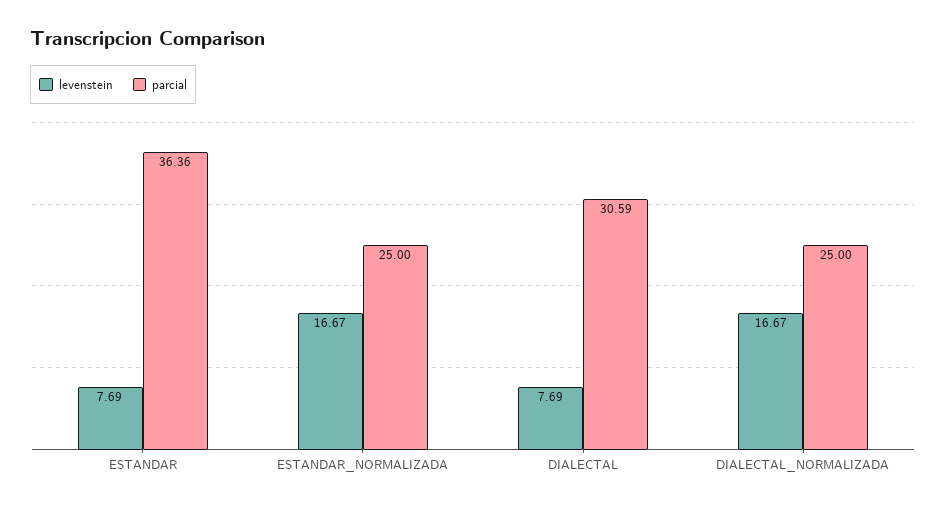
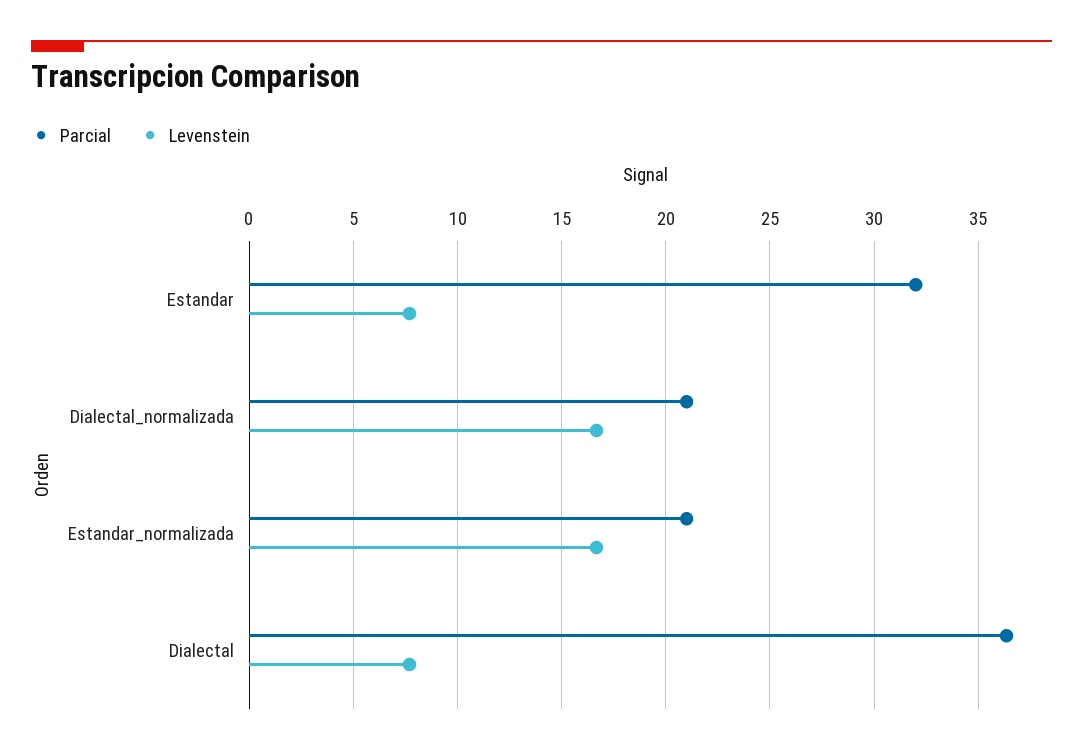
parcial, ESTANDAR: 36.36 -> 32
parcial, ESTANDAR_NORMALIZADA: 25 -> 21
parcial, DIALECTAL: 30.59 -> 36.5
parcial, DIALECTAL_NORMALIZADA: 25 -> 21

